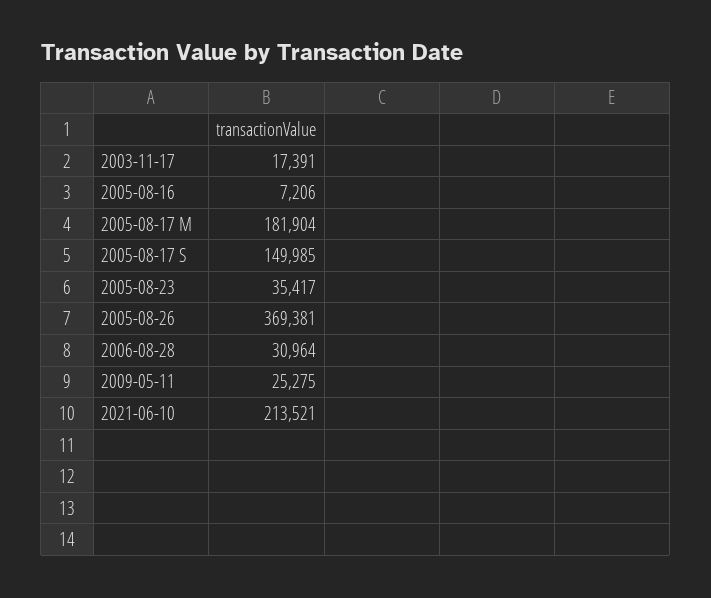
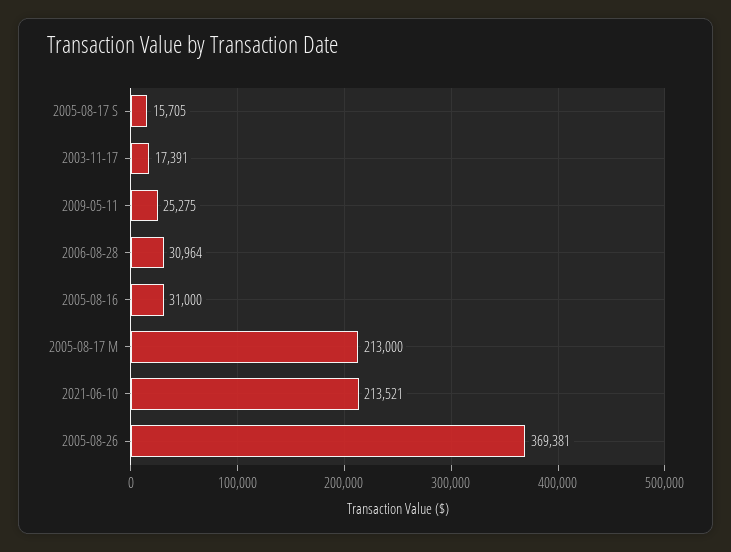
2005-08-16: 7206 -> 31000
2005-08-17 M: 181904 -> 213000
2005-08-17 S: 149985 -> 15705
2005-08-23: 35417 -> none

